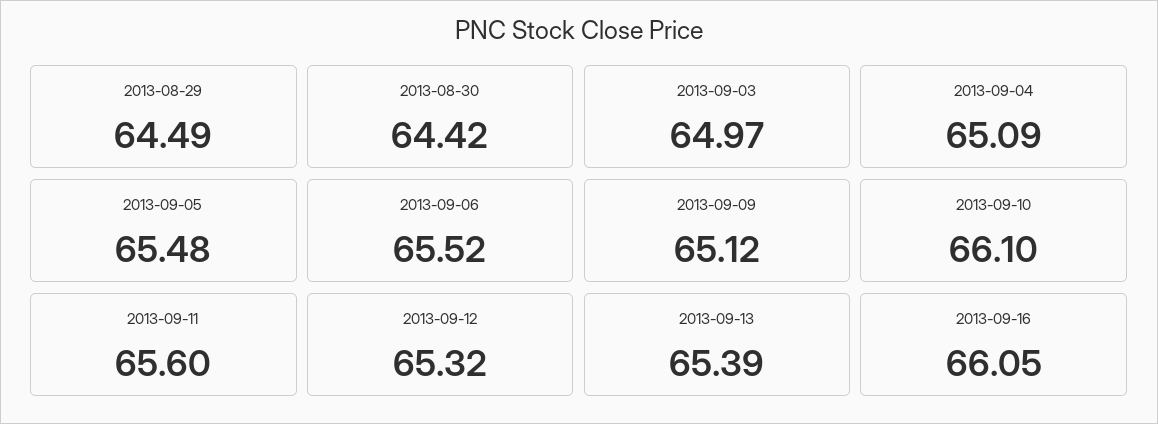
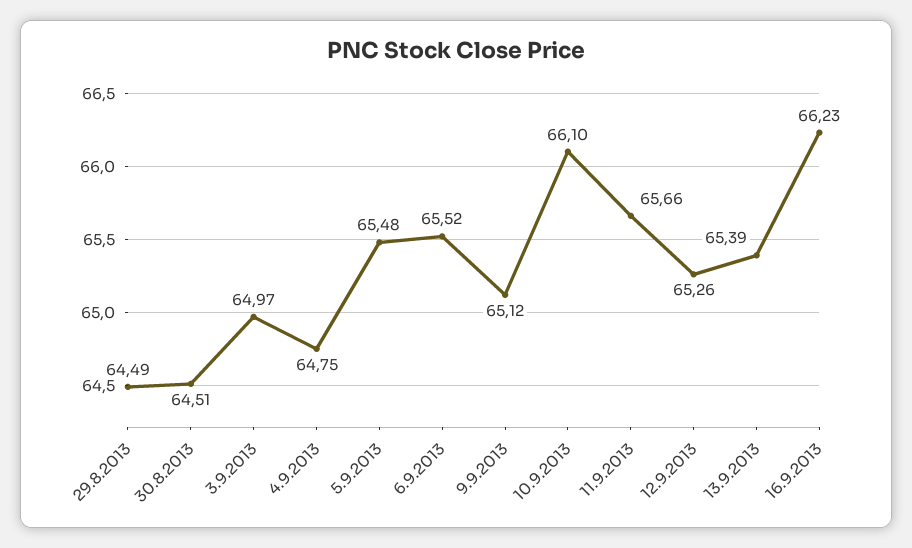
2013-08-30: 64.42 -> 64.51
2013-09-04: 65.09 -> 64.75
2013-09-11: 65.6 -> 65.66
2013-09-12: 65.32 -> 65.26
2013-09-16: 66.05 -> 66.23

